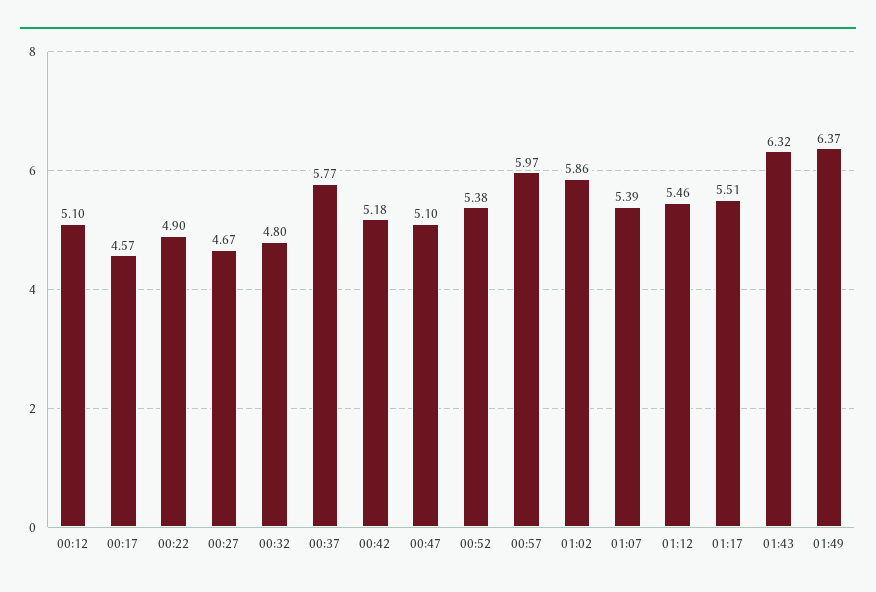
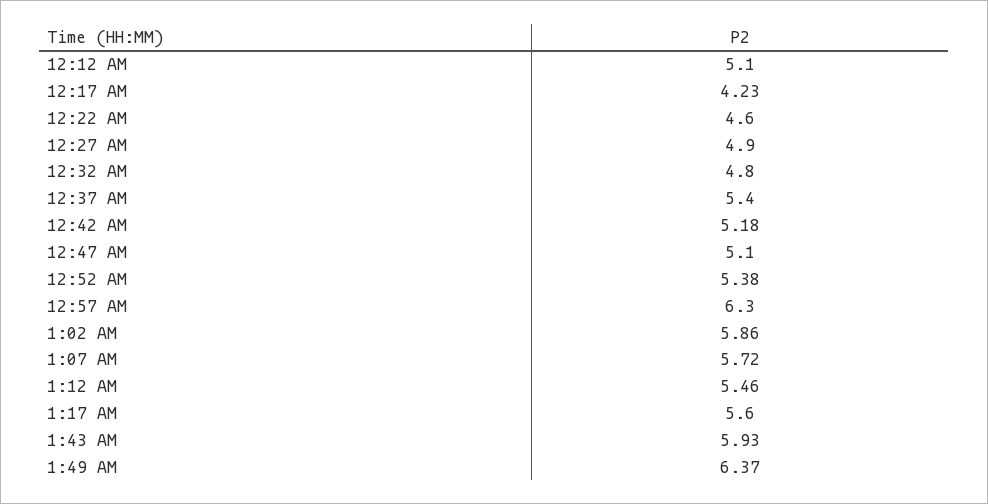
00:17: 4.57 -> 4.23
00:22: 4.9 -> 4.6
00:27: 4.67 -> 4.9
00:37: 5.77 -> 5.4
00:57: 5.97 -> 6.3
01:07: 5.39 -> 5.72
01:17: 5.51 -> 5.6
01:43: 6.32 -> 5.93

